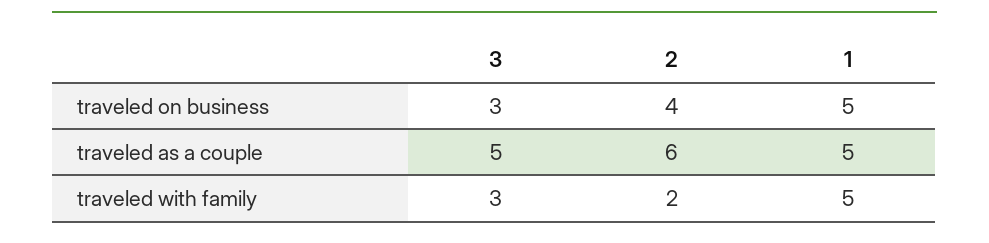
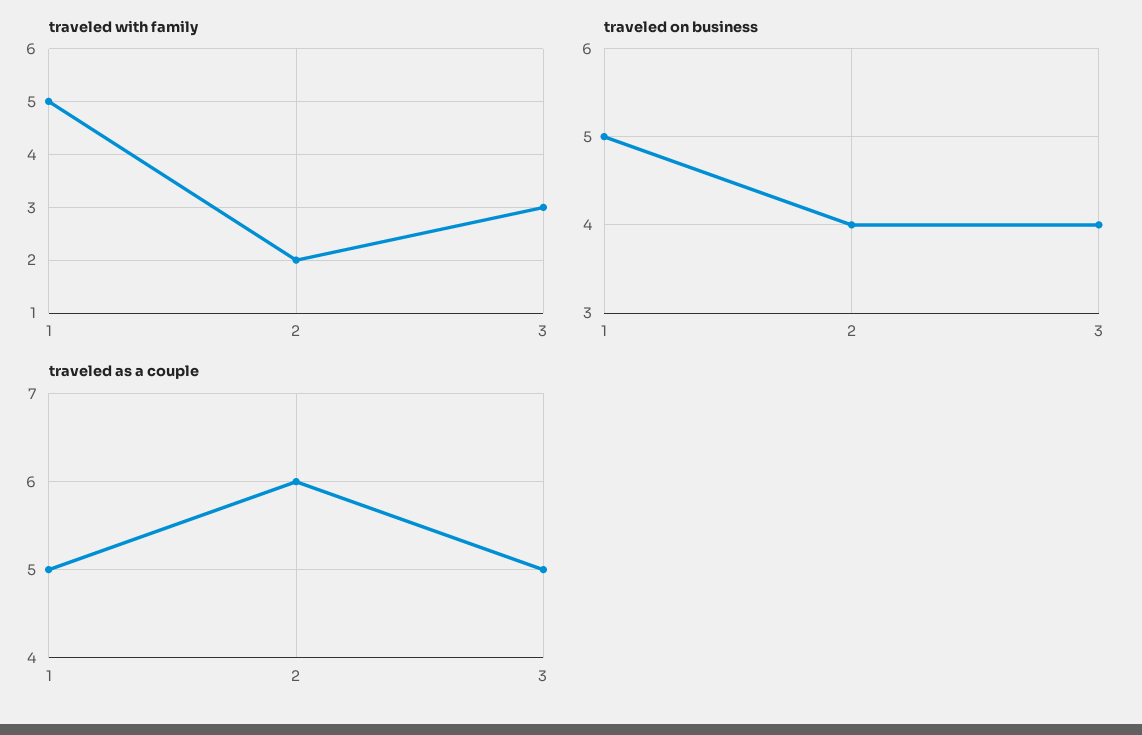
traveled on business, 3: 3 -> 4

